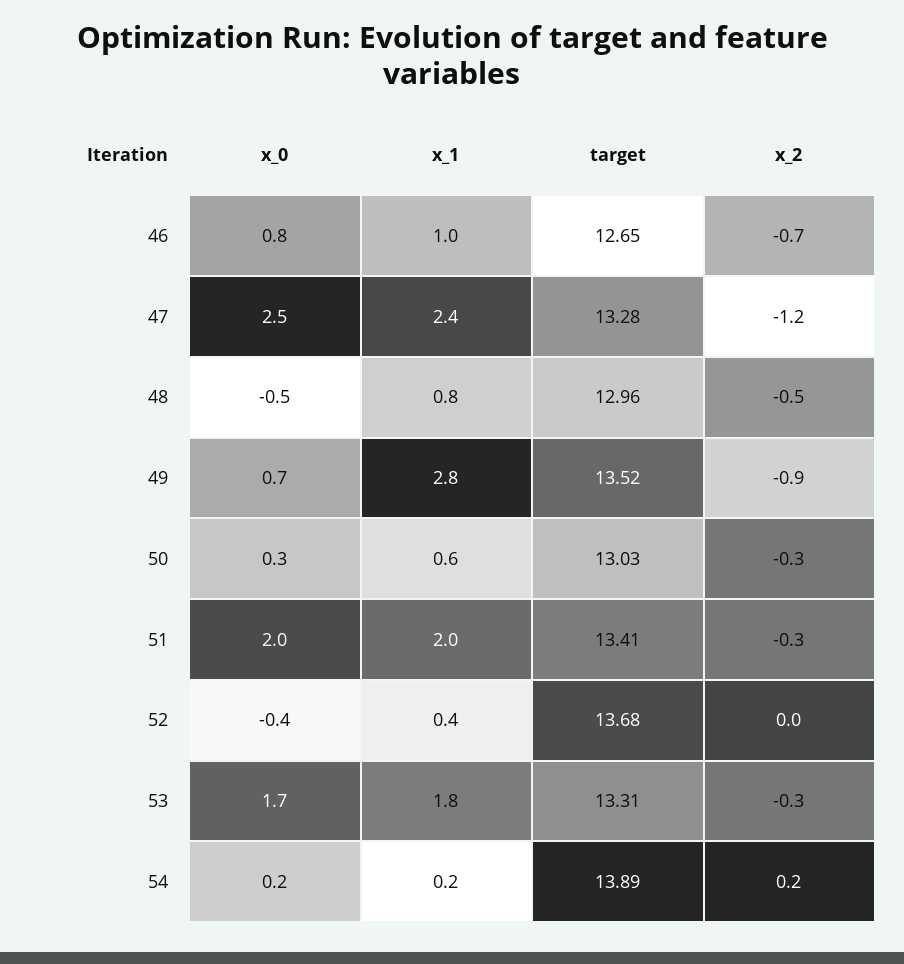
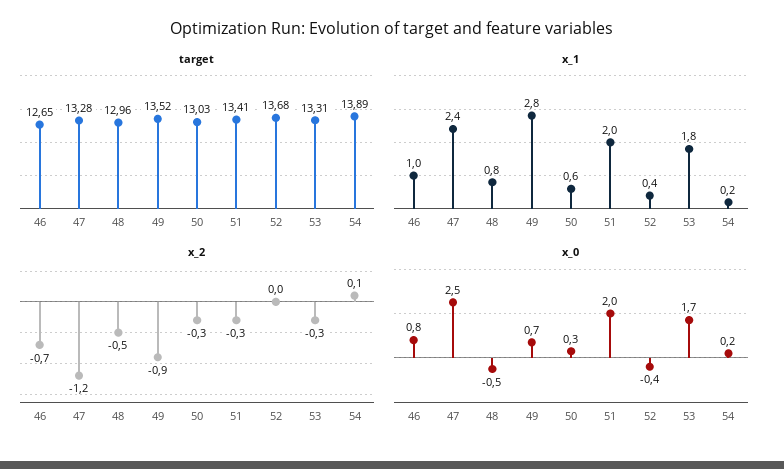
x_2, 54: 0.2 -> 0.1

